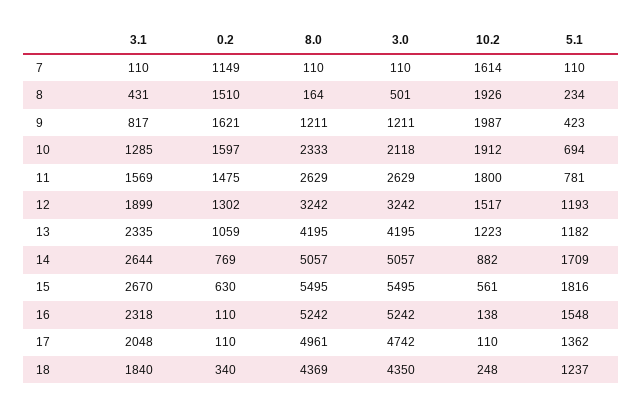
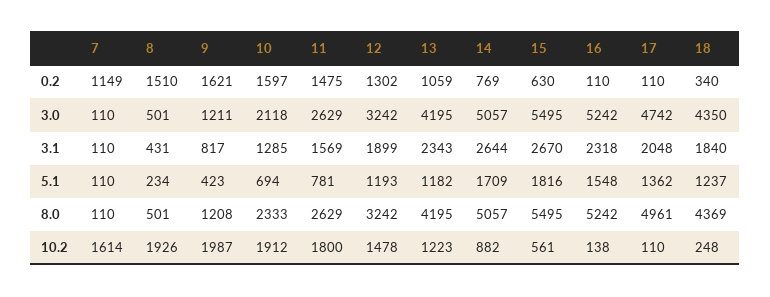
8.0, 8: 164 -> 501
8.0, 9: 1211 -> 1208
10.2, 12: 1517 -> 1478
3.1, 13: 2335 -> 2343

